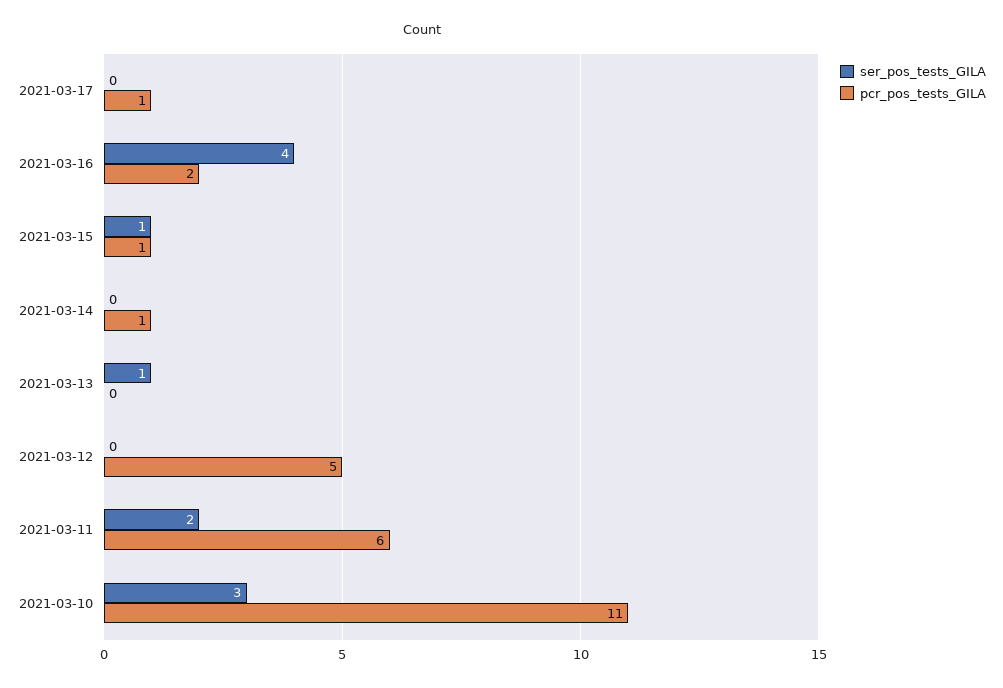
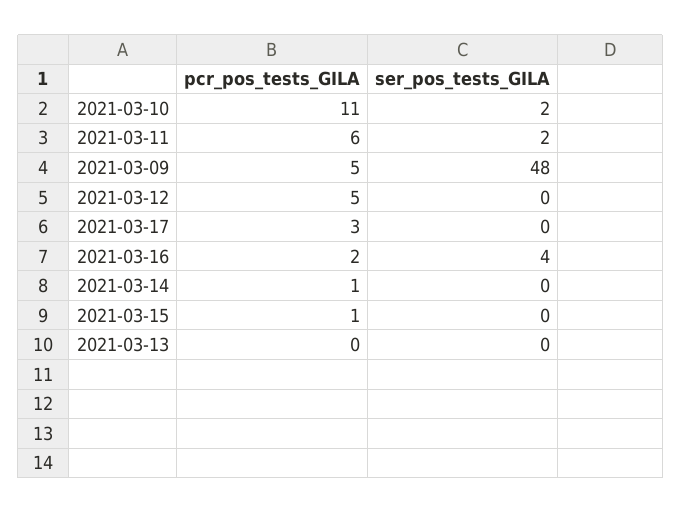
pcr_pos_tests_GILA, 2021-03-17: 1 -> 3
ser_pos_tests_GILA, 2021-03-15: 1 -> 0
ser_pos_tests_GILA, 2021-03-13: 1 -> 0
ser_pos_tests_GILA, 2021-03-10: 3 -> 2
pcr_pos_tests_GILA, 2021-03-09: none -> 5
ser_pos_tests_GILA, 2021-03-09: none -> 48

